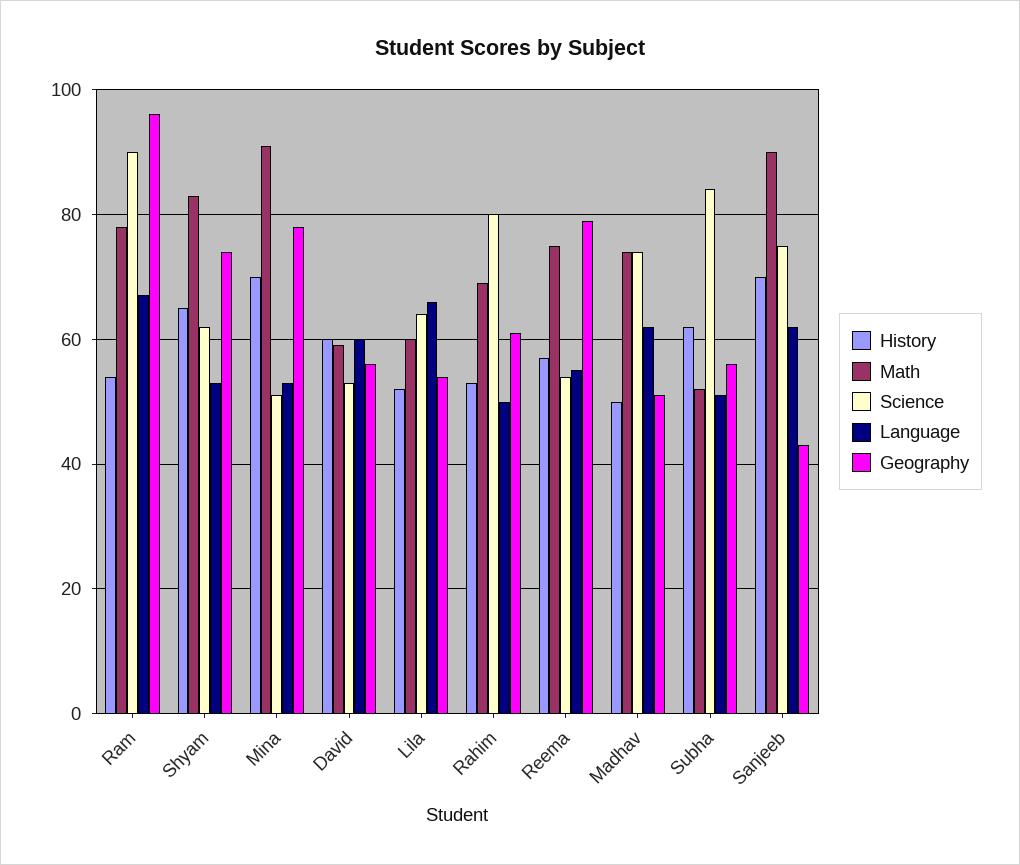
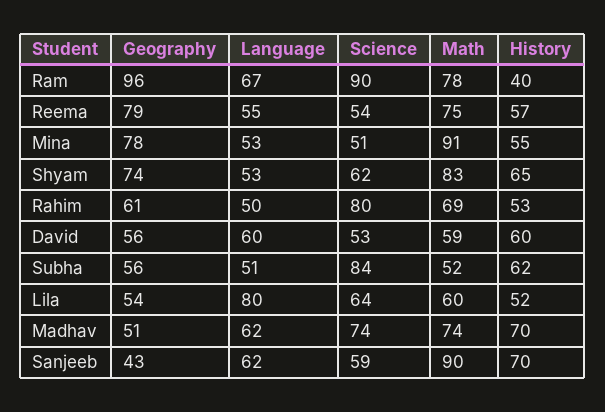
History, Ram: 55 -> 40
History, Mina: 70 -> 55
Language, Lila: 65 -> 80
History, Madhav: 50 -> 70
Science, Sanjeeb: 75 -> 59

